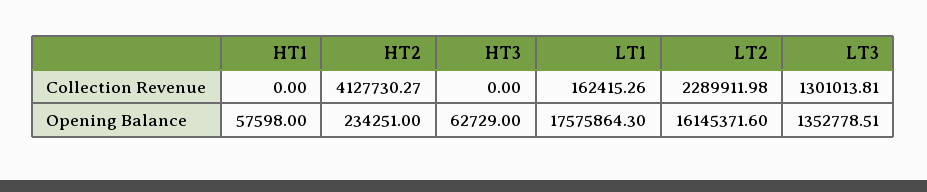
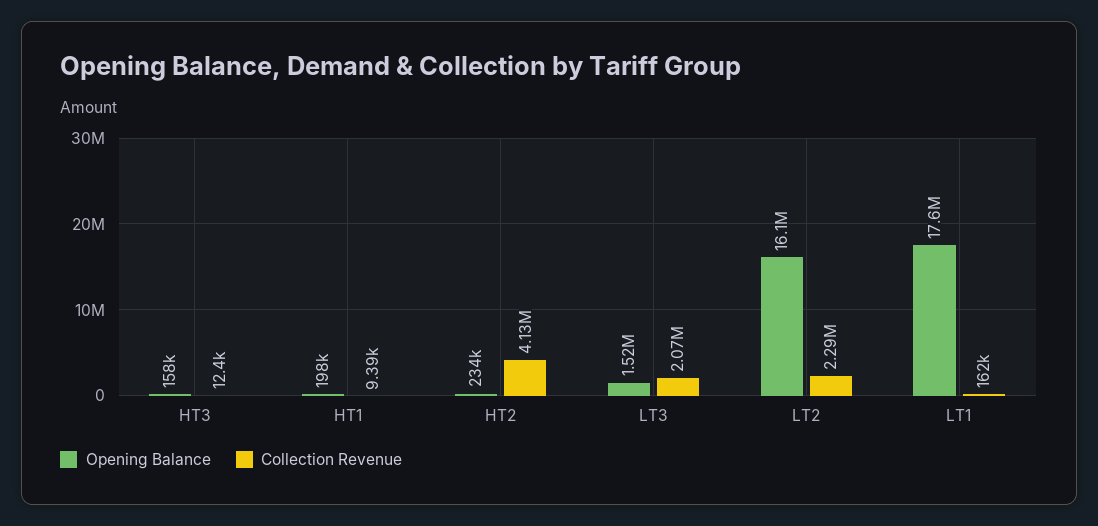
Collection Revenue, HT1: 0 -> 9390
Collection Revenue, HT3: 0 -> 12400
Collection Revenue, LT3: 1301013.81 -> 2070000
Opening Balance, HT1: 57598 -> 198000
Opening Balance, HT3: 62729 -> 158000
Opening Balance, LT3: 1352778.51 -> 1520000

